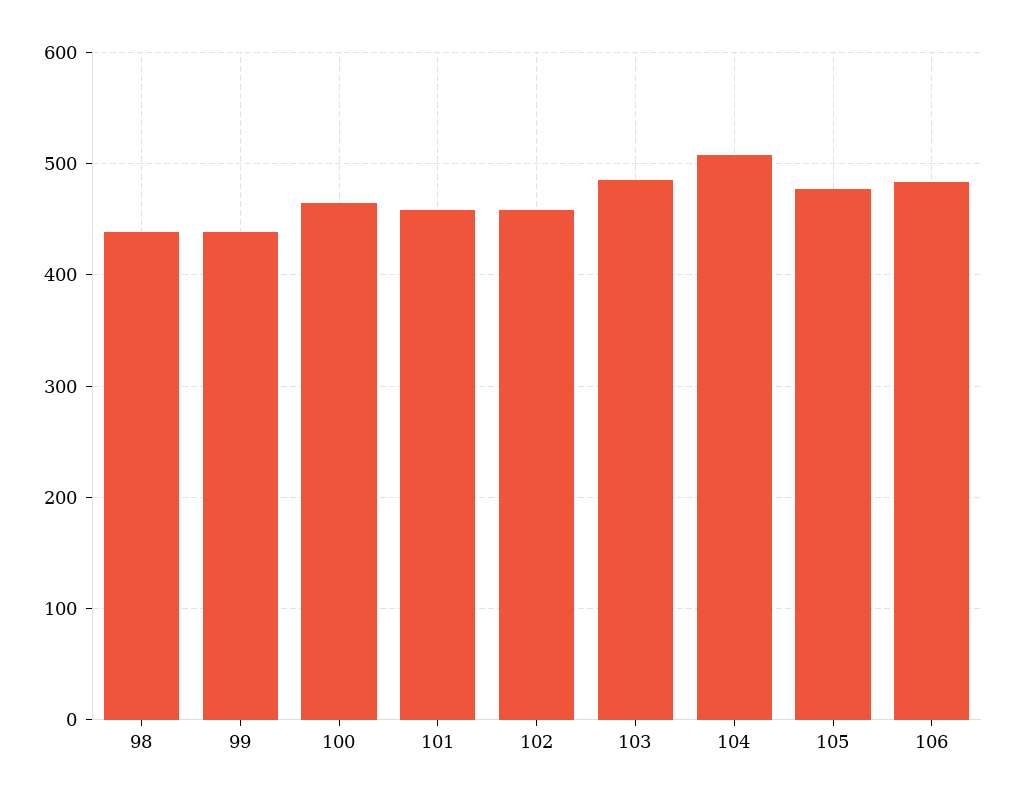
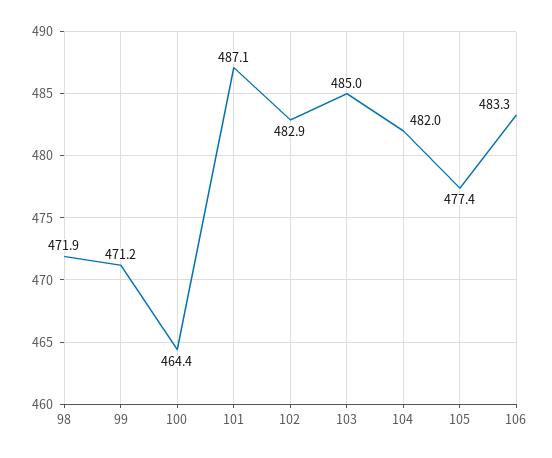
98: 440 -> 471.9
99: 440 -> 471.2
101: 460 -> 487.1
102: 460 -> 482.9
104: 510 -> 482

